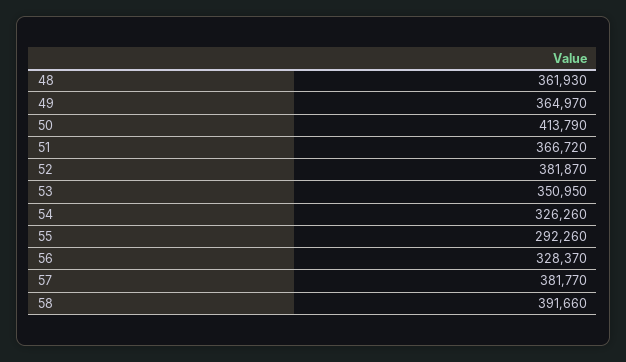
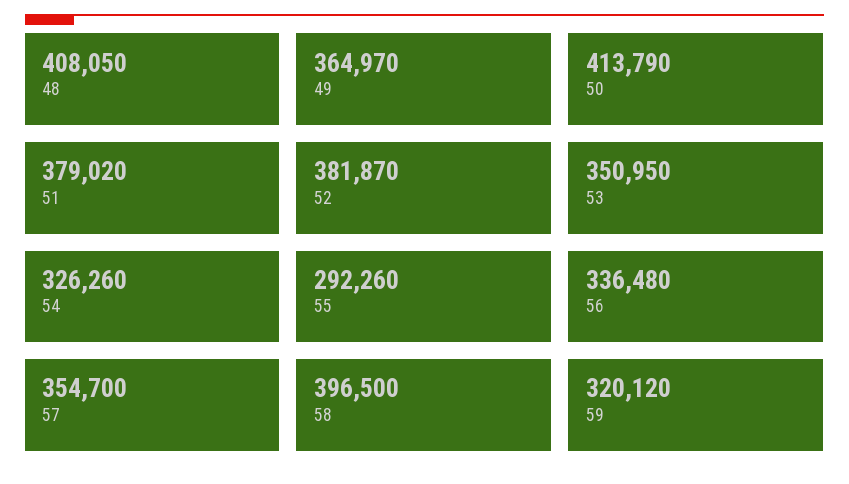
48: 361930 -> 408050
51: 366720 -> 379020
56: 328370 -> 336480
57: 381770 -> 354700
58: 391660 -> 396500
59: none -> 320120

